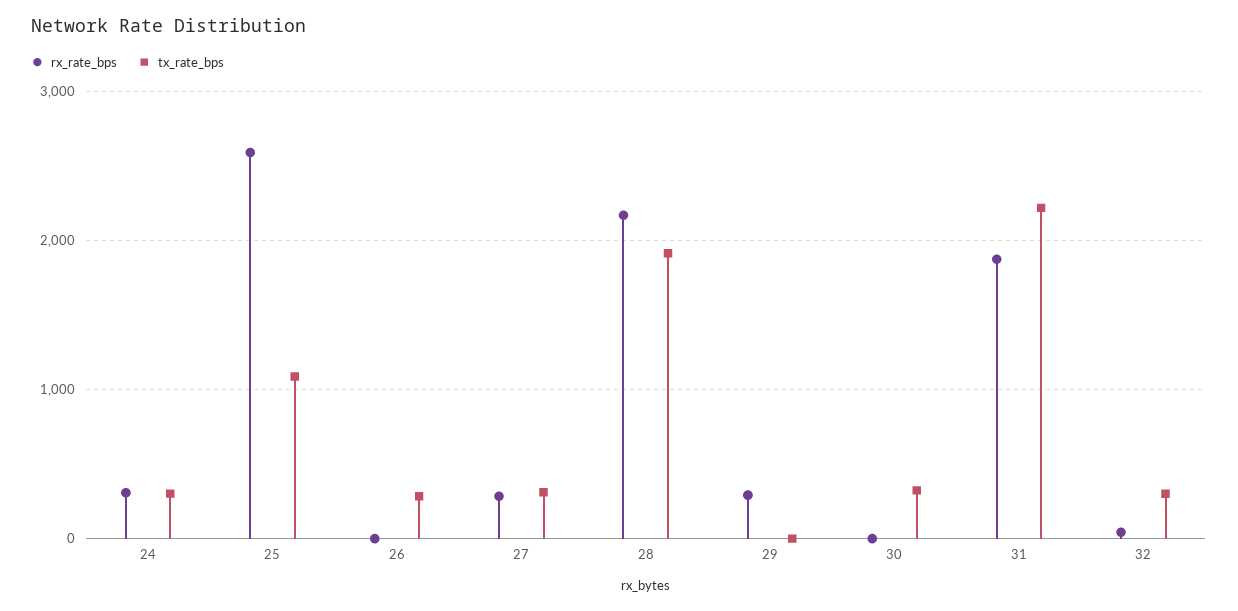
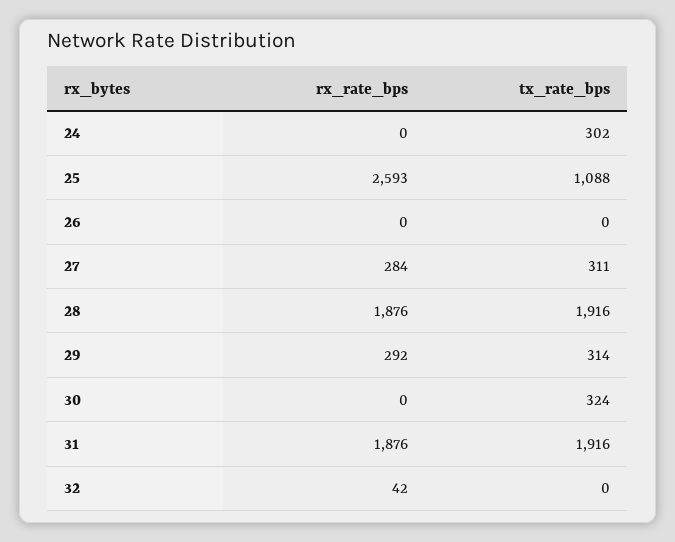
rx_rate_bps, 24: 300 -> 0
tx_rate_bps, 26: 300 -> 0
rx_rate_bps, 28: 2200 -> 1876
tx_rate_bps, 29: 0 -> 314
tx_rate_bps, 31: 2200 -> 1916
tx_rate_bps, 32: 300 -> 0

